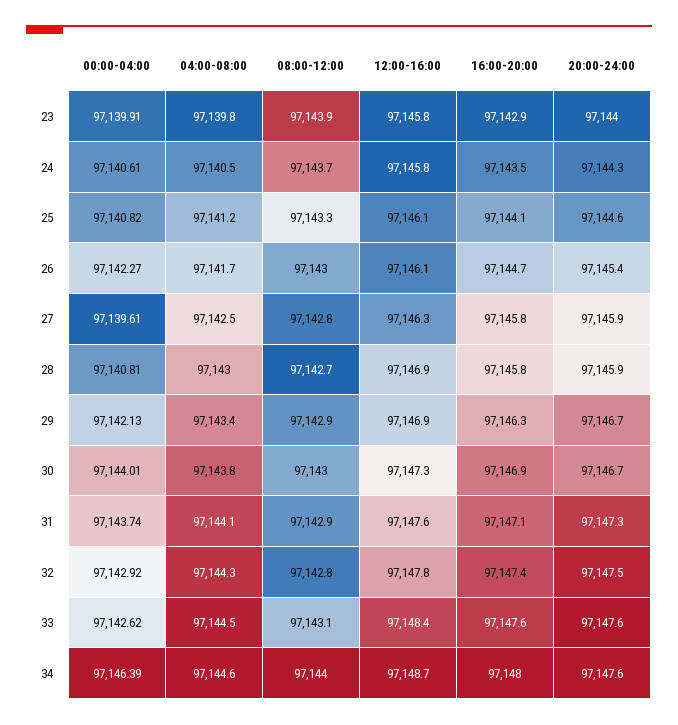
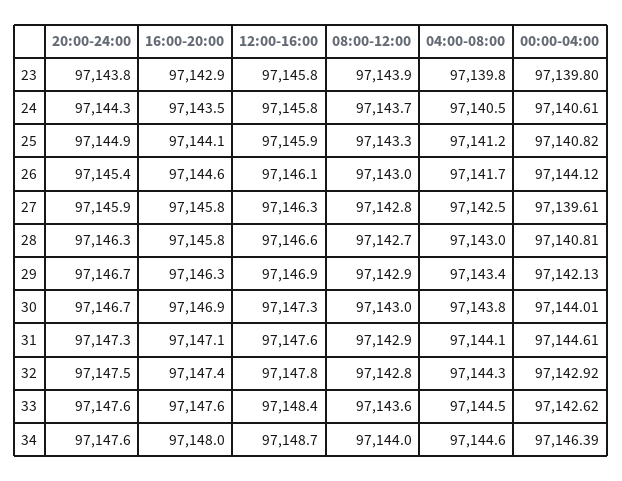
00:00-04:00, 23: 97139.91 -> 97139.8
20:00-24:00, 23: 97144 -> 97143.8
12:00-16:00, 25: 97146.1 -> 97145.9
20:00-24:00, 25: 97144.6 -> 97144.9
00:00-04:00, 26: 97142.27 -> 97144.12
16:00-20:00, 26: 97144.7 -> 97144.6
12:00-16:00, 28: 97146.9 -> 97146.6
20:00-24:00, 28: 97145.9 -> 97146.3
00:00-04:00, 31: 97143.74 -> 97144.61
08:00-12:00, 33: 97143.1 -> 97143.6

